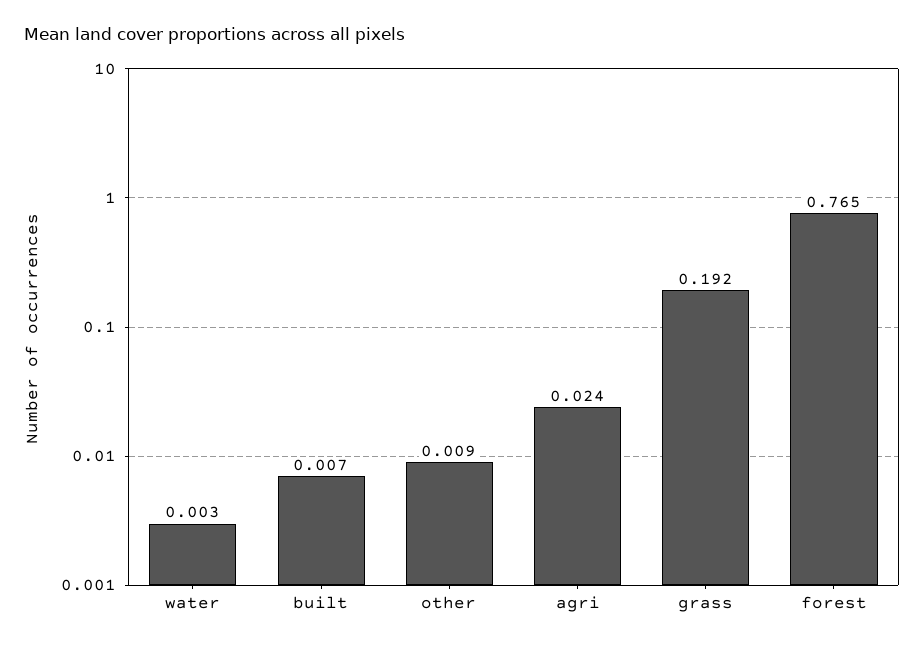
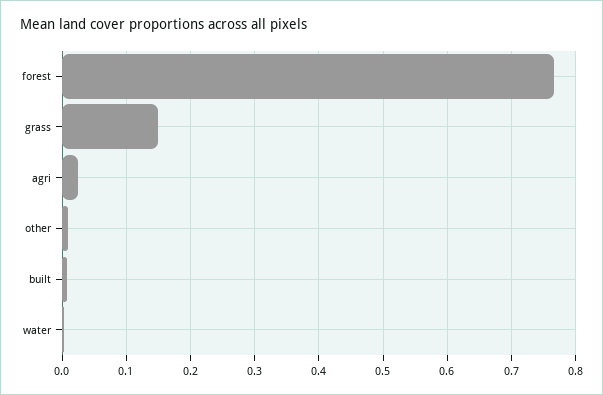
grass: 0.192 -> 0.15

